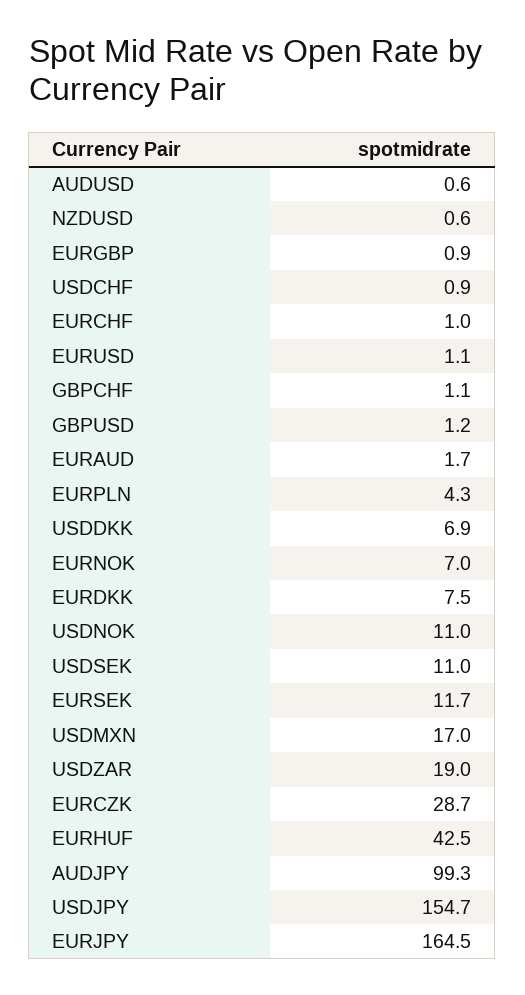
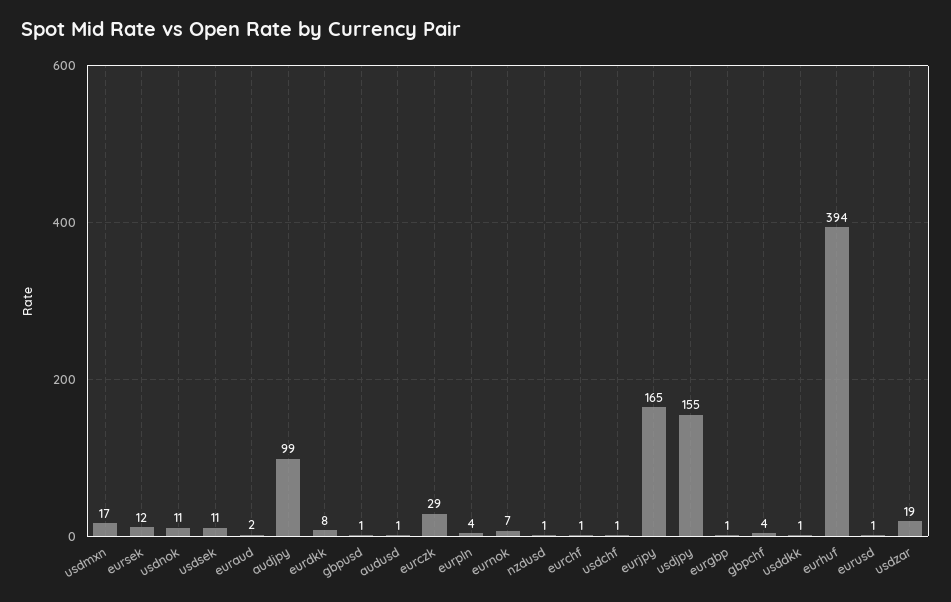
GBPCHF: 1.1 -> 4
USDDKK: 6.9 -> 1
EURHUF: 42.5 -> 394

